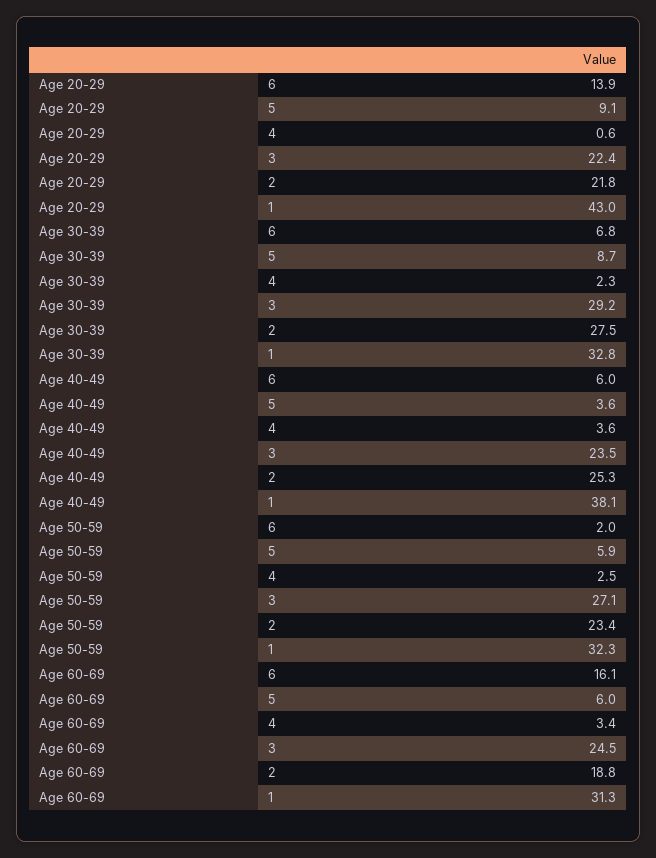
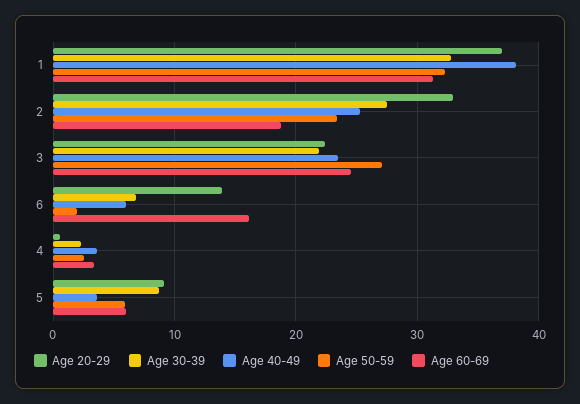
Age 20-29, 2: 21.8 -> 33
Age 20-29, 1: 43 -> 37
Age 30-39, 3: 29.2 -> 22

